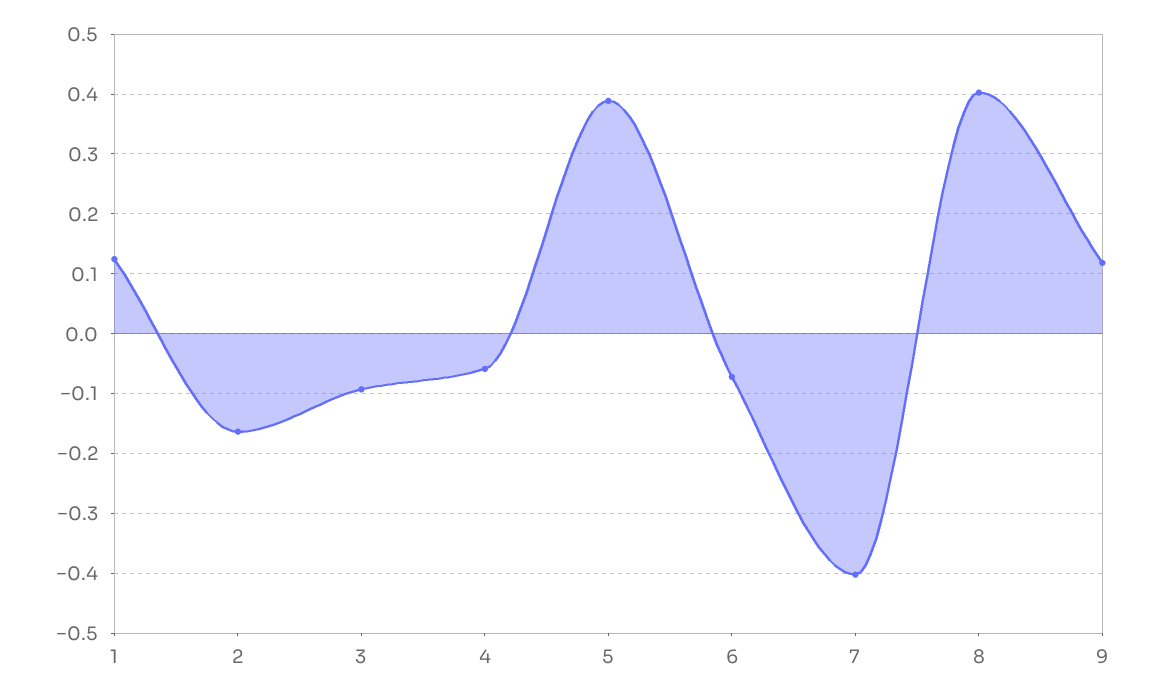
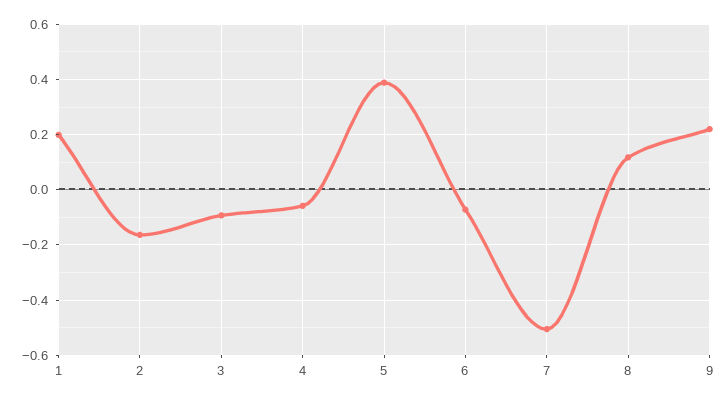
1: 0.12 -> 0.2
7: -0.4 -> -0.5
8: 0.4 -> 0.125
9: 0.12 -> 0.225

